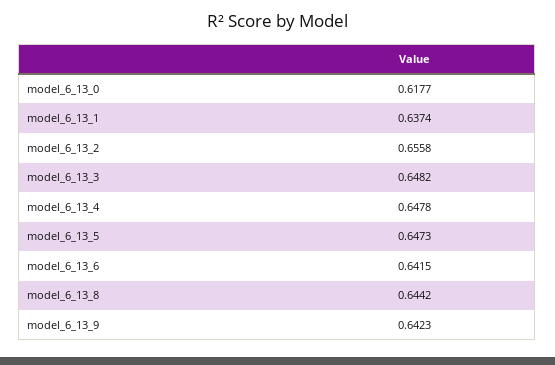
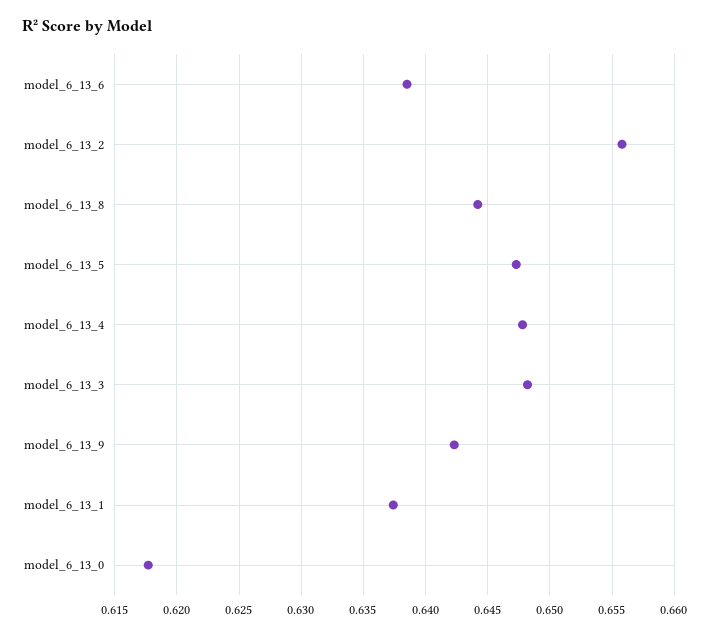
model_6_13_6: 0.6415 -> 0.6385

